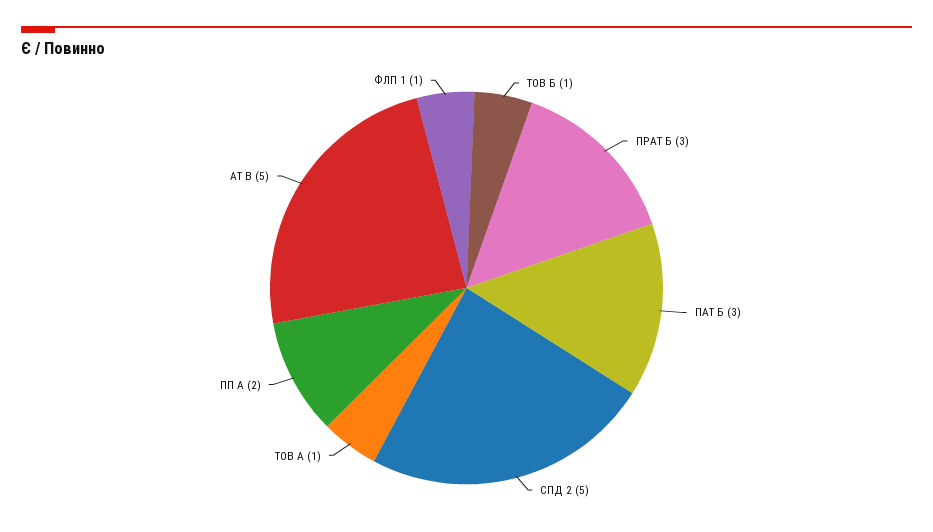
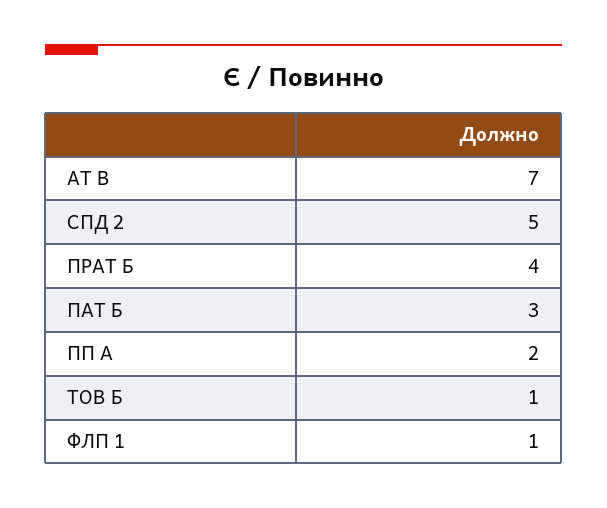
ПРАТ Б: 3 -> 4
ТОВ А: 1 -> none
АТ В: 5 -> 7

